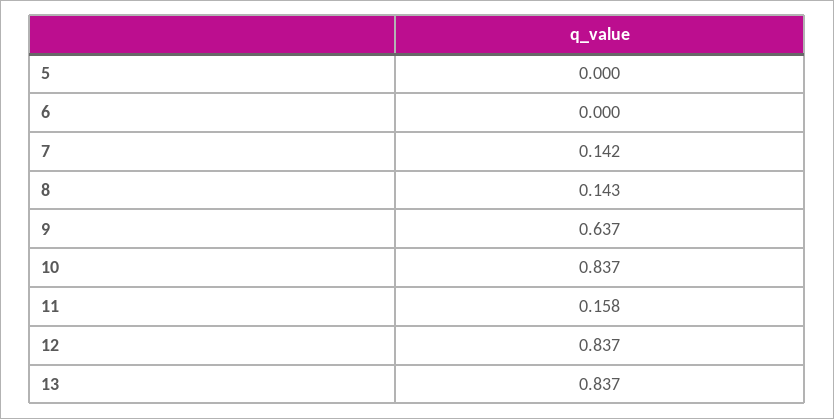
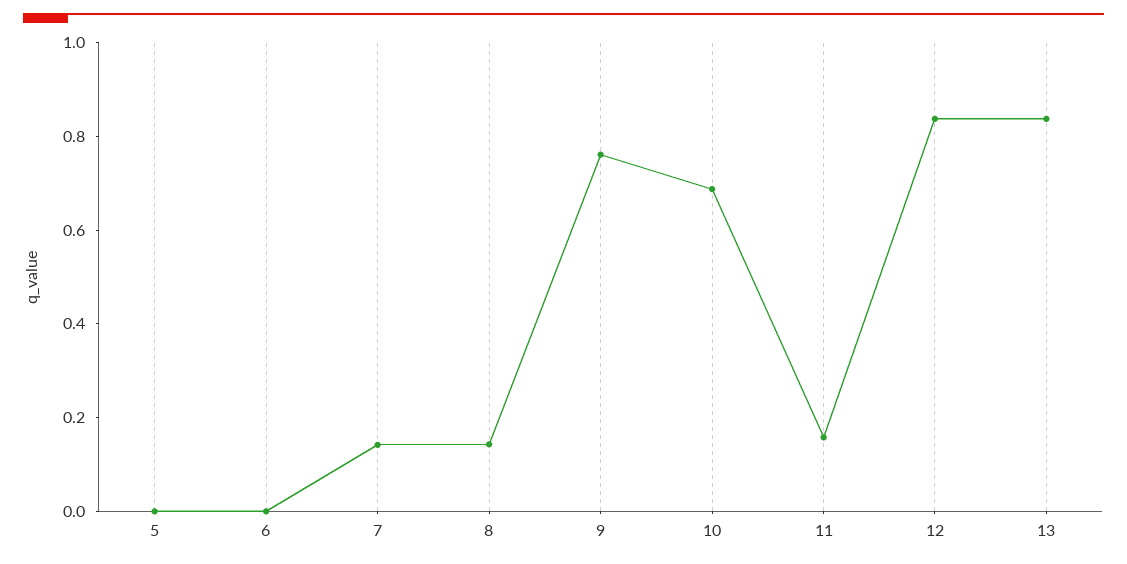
9: 0.637 -> 0.75
10: 0.837 -> 0.7

